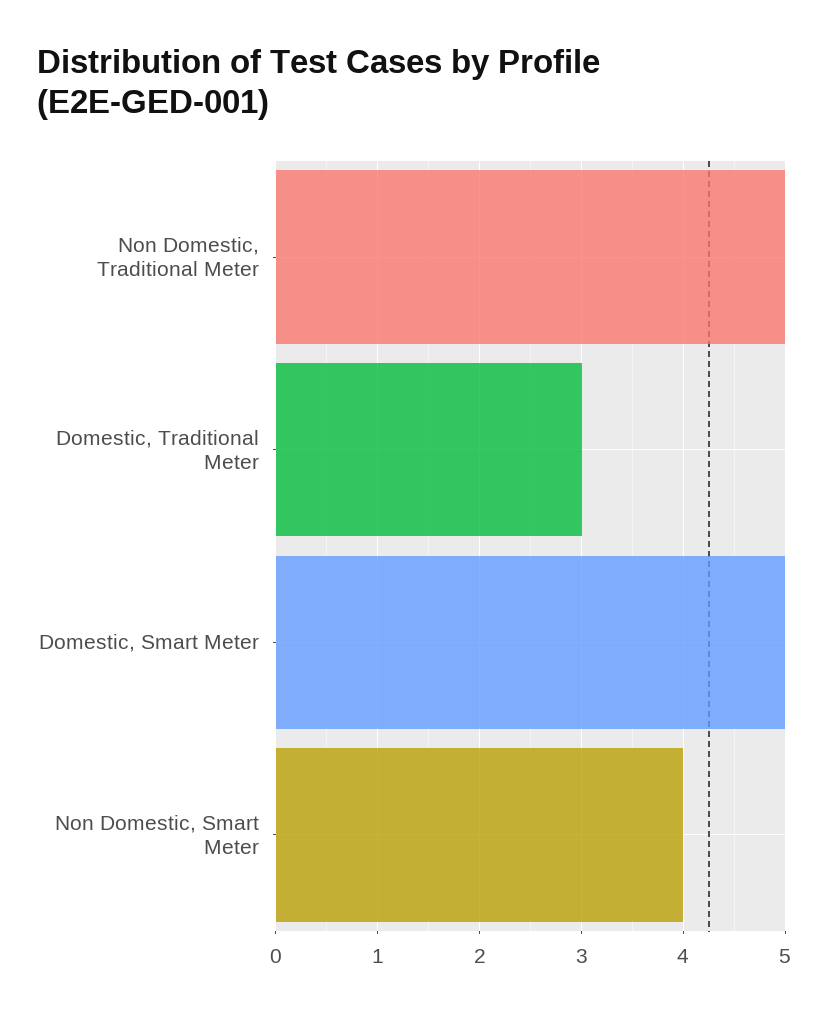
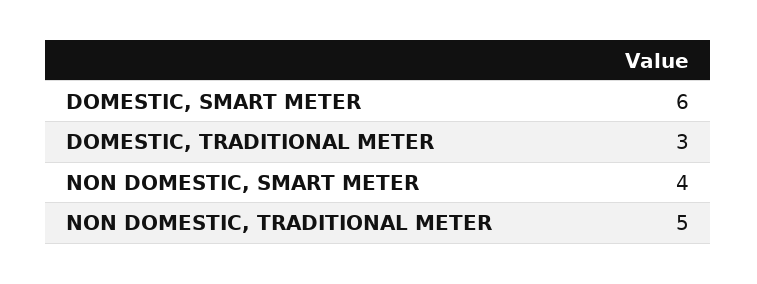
Domestic, Smart Meter: 5 -> 6

